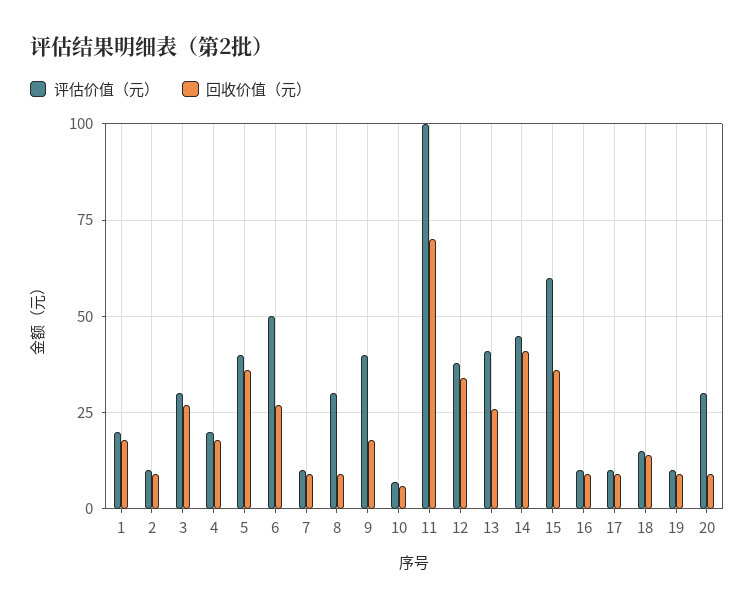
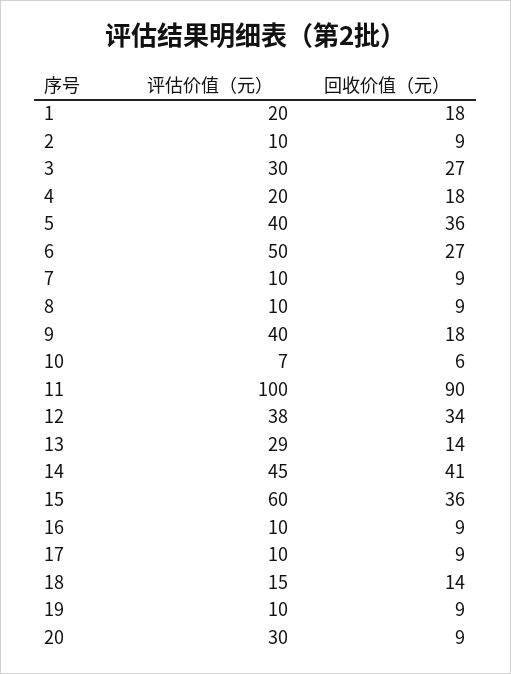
评估价值（元）, 8: 30 -> 10
回收价值（元）, 11: 70 -> 90
评估价值（元）, 13: 40 -> 29
回收价值（元）, 13: 25 -> 14

